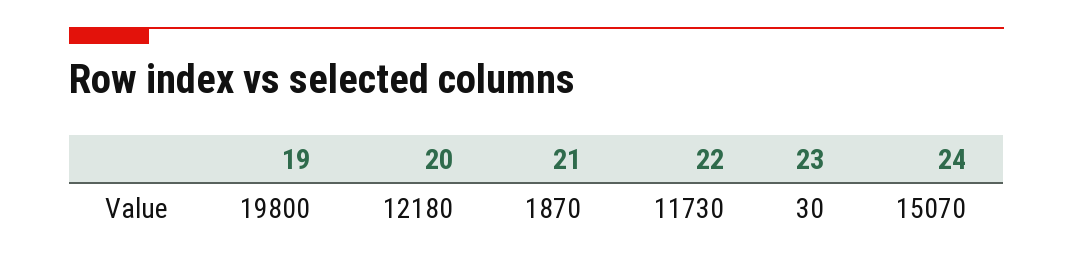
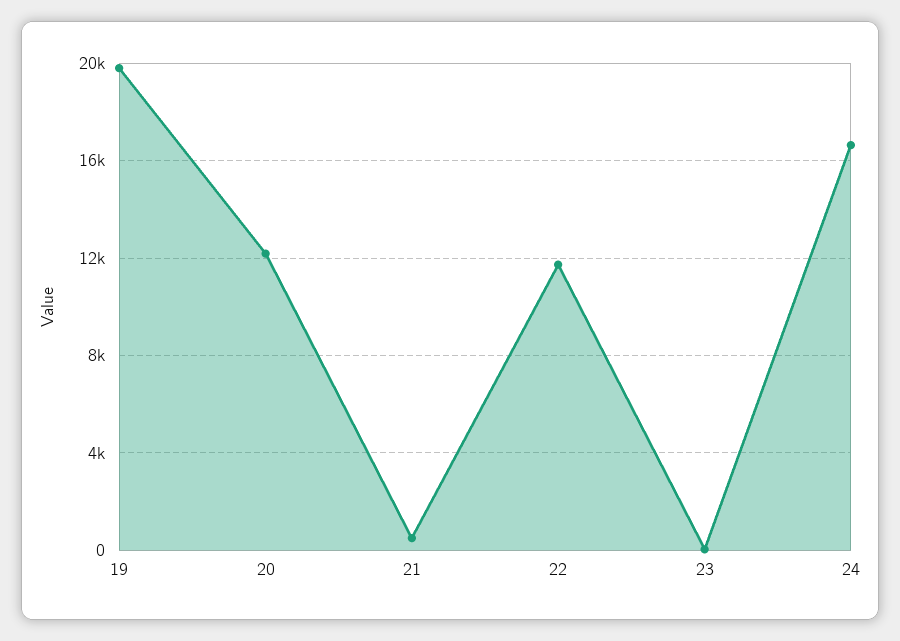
21: 1870 -> 500
24: 15070 -> 16500

